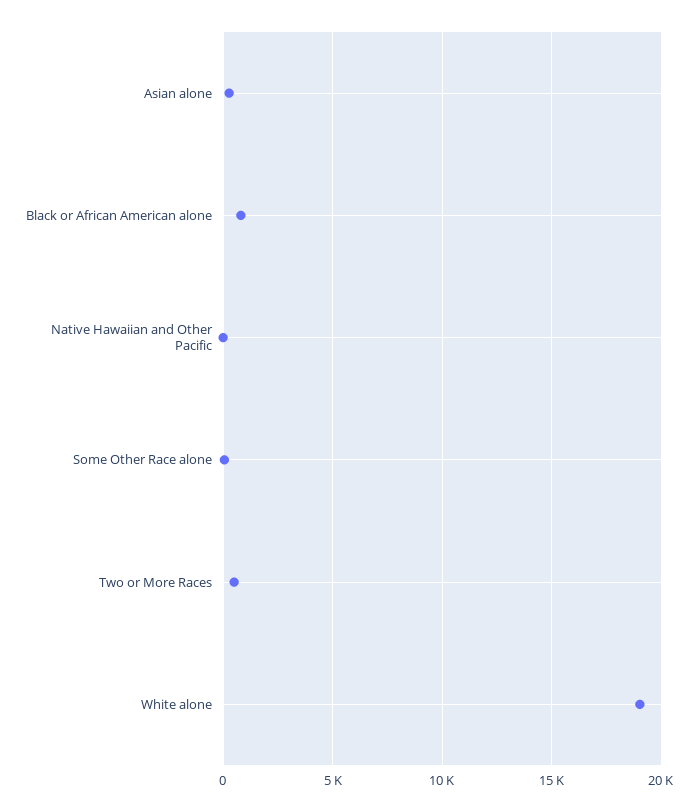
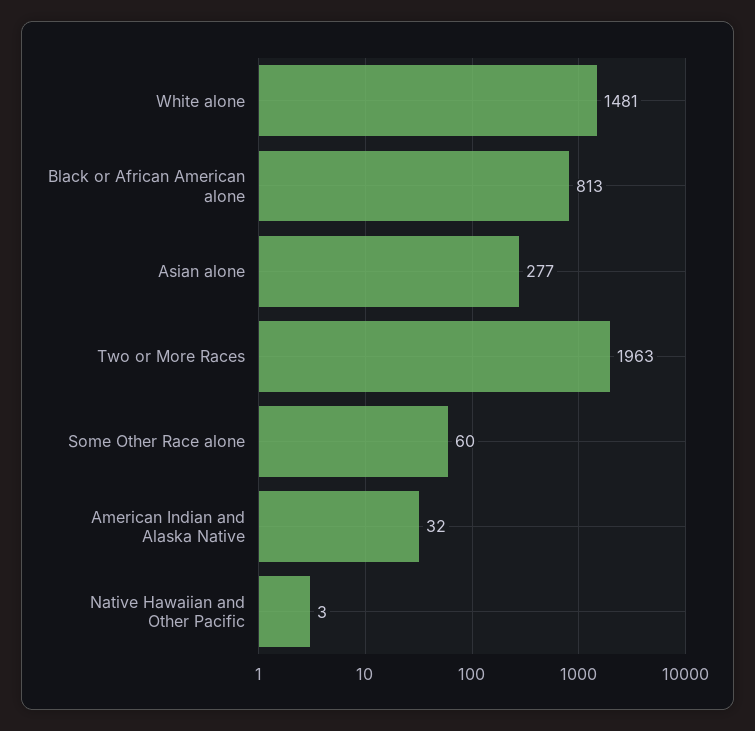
Two or More Races: 500 -> 1963
White alone: 19000 -> 1481
American Indian and Alaska Native: none -> 32

